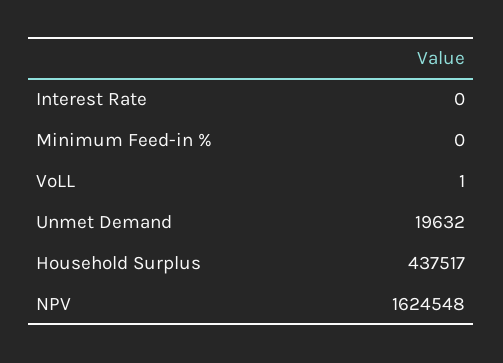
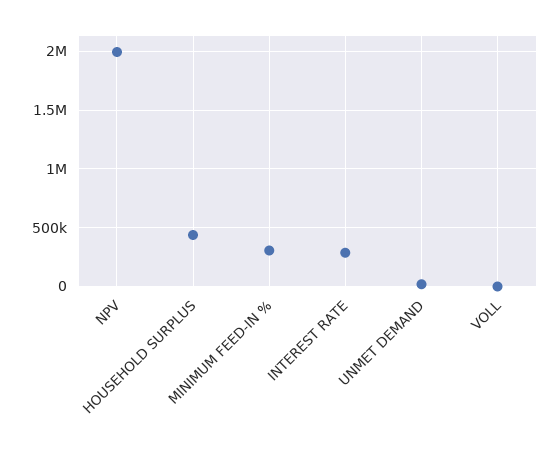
Interest Rate: 0 -> 300000
Minimum Feed-in %: 0 -> 300000
NPV: 1624548 -> 2000000

